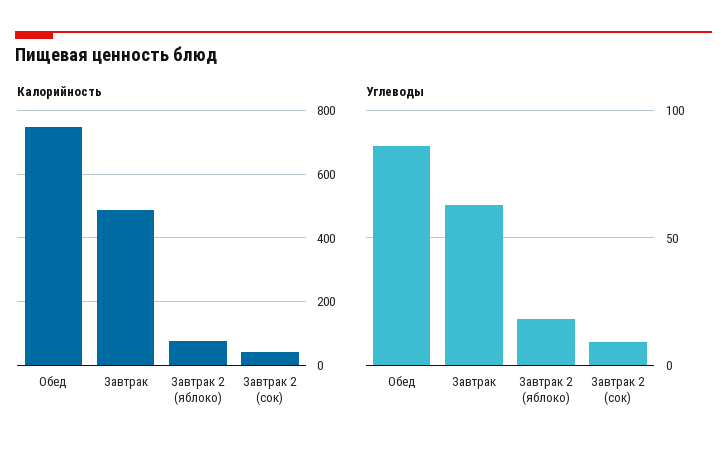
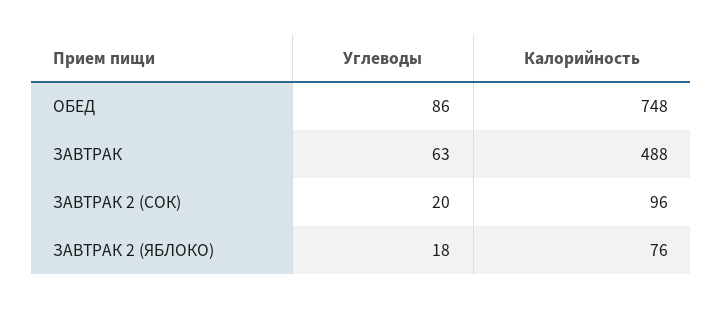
Калорийность, Завтрак 2 (сок): 40 -> 96
Углеводы, Завтрак 2 (сок): 10 -> 20

